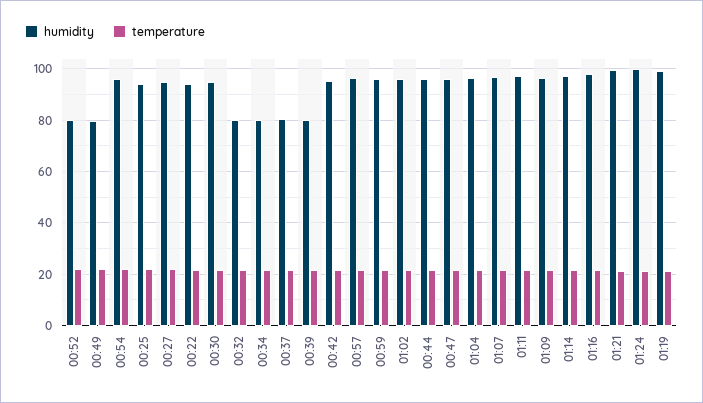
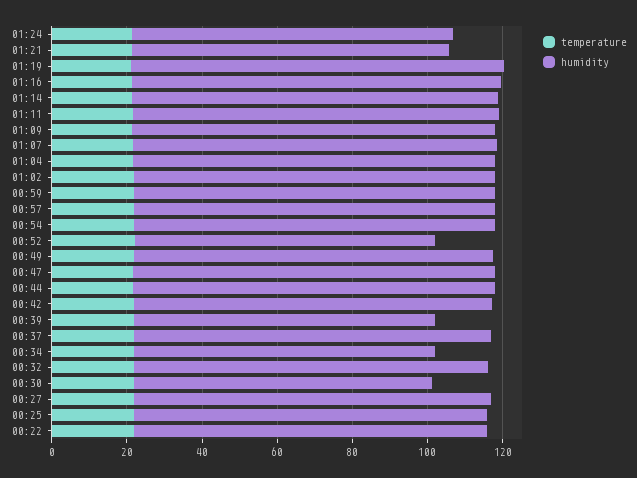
humidity, 00:49: 80 -> 95
humidity, 00:30: 95 -> 80
humidity, 00:32: 80 -> 95
humidity, 00:37: 80 -> 95
humidity, 01:21: 100 -> 85
humidity, 01:24: 100 -> 85

